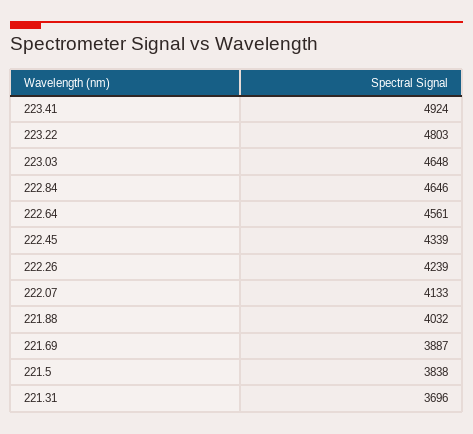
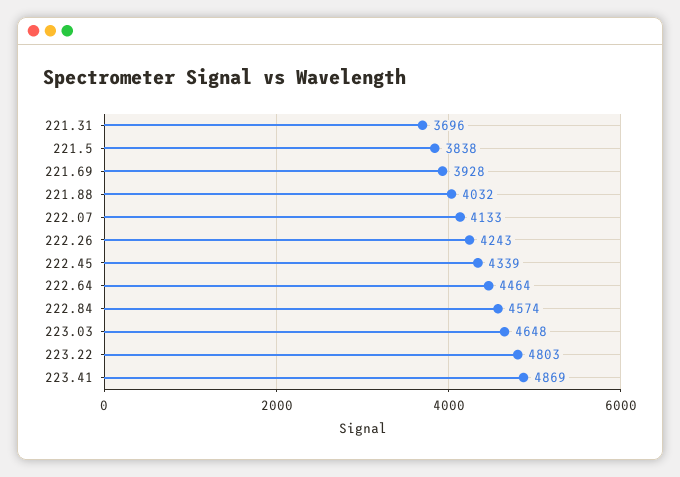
223.41: 4924 -> 4869
222.84: 4646 -> 4574
222.64: 4561 -> 4464
222.26: 4239 -> 4243
221.69: 3887 -> 3928

